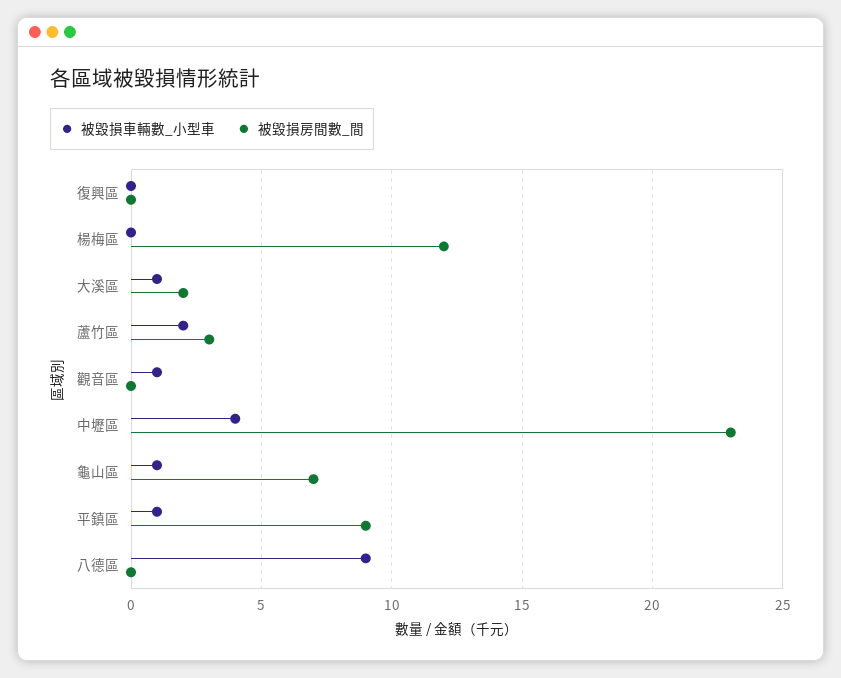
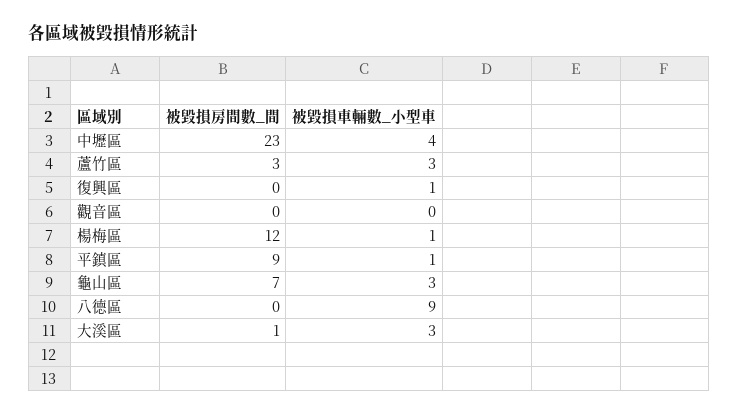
被毀損車輛數_小型車, 復興區: 0 -> 1
被毀損車輛數_小型車, 楊梅區: 0 -> 1
被毀損車輛數_小型車, 大溪區: 1 -> 3
被毀損房間數_間, 大溪區: 2 -> 1
被毀損車輛數_小型車, 蘆竹區: 2 -> 3
被毀損車輛數_小型車, 觀音區: 1 -> 0
被毀損車輛數_小型車, 龜山區: 1 -> 3

